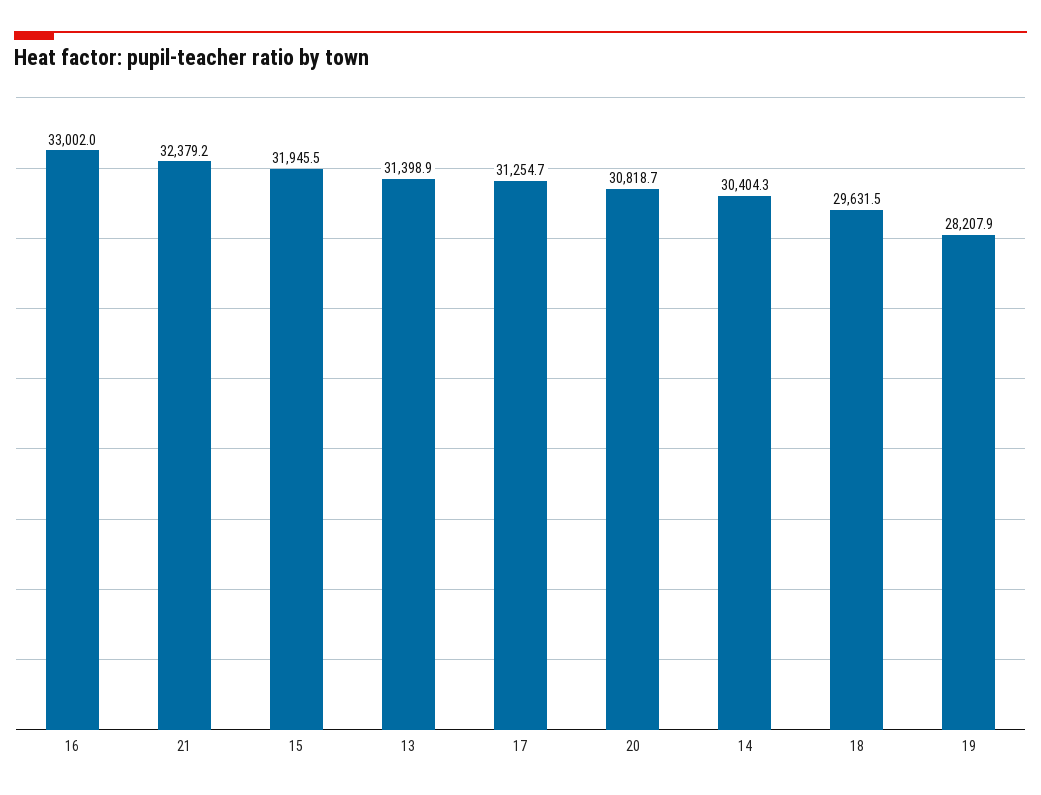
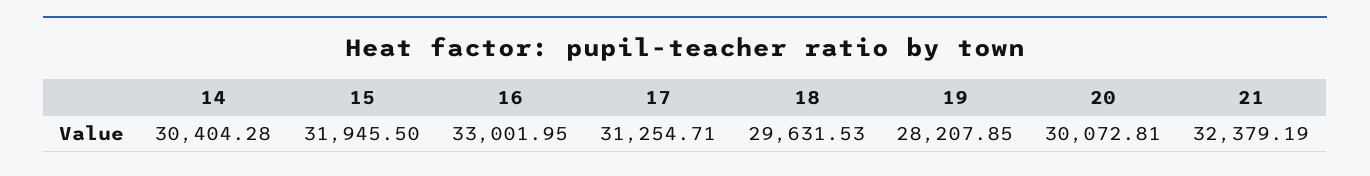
13: 31398.9 -> none
20: 30818.7 -> 30072.81

